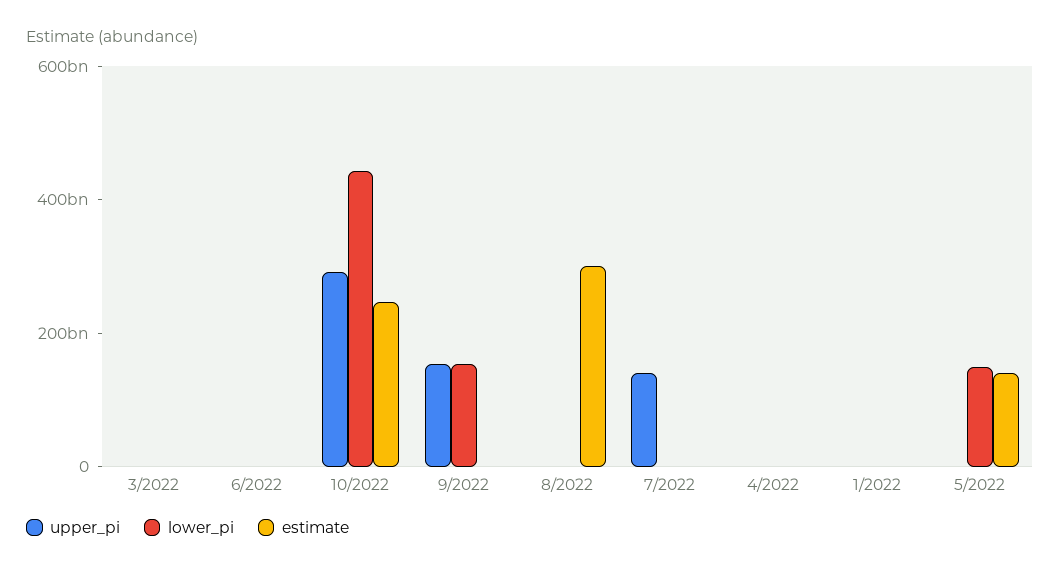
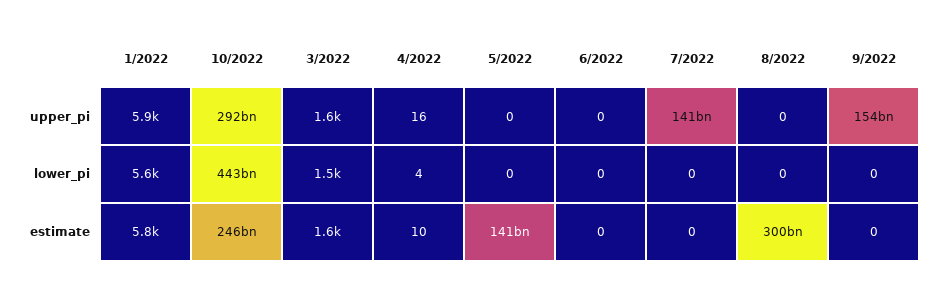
lower_pi, 9/2022: 150000000000 -> 0
lower_pi, 5/2022: 150000000000 -> 0

